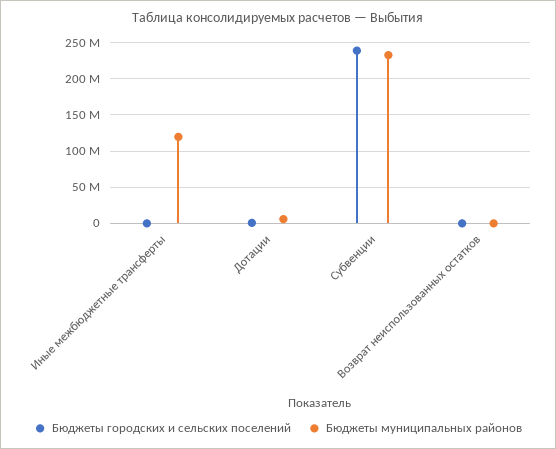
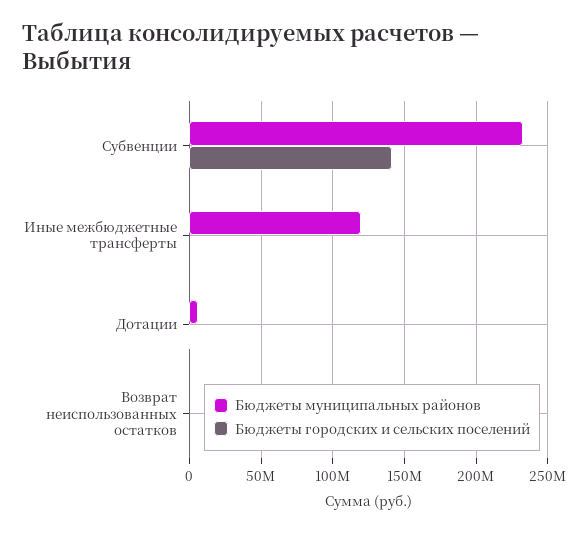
Бюджеты городских и сельских поселений, Субвенции: 240000000 -> 140000000

